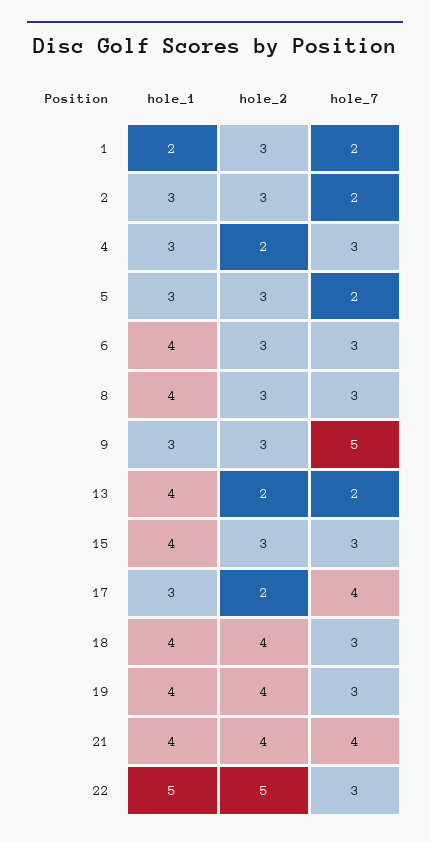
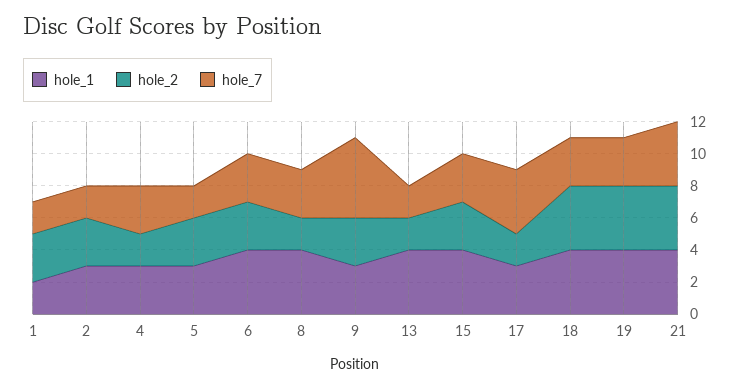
hole_2, 8: 3 -> 2
hole_1, 22: 5 -> none
hole_2, 22: 5 -> none
hole_7, 22: 3 -> none

